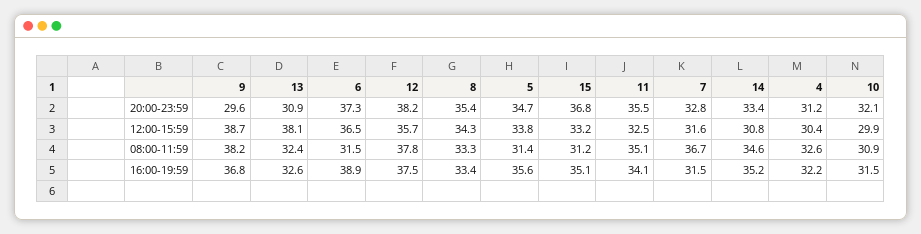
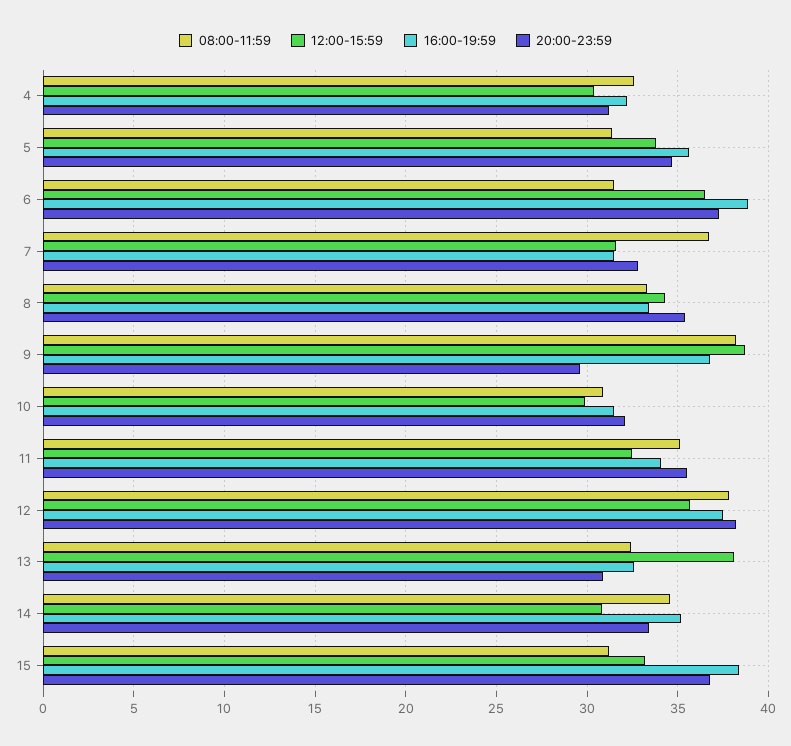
16:00-19:59, 15: 35.1 -> 38.5

